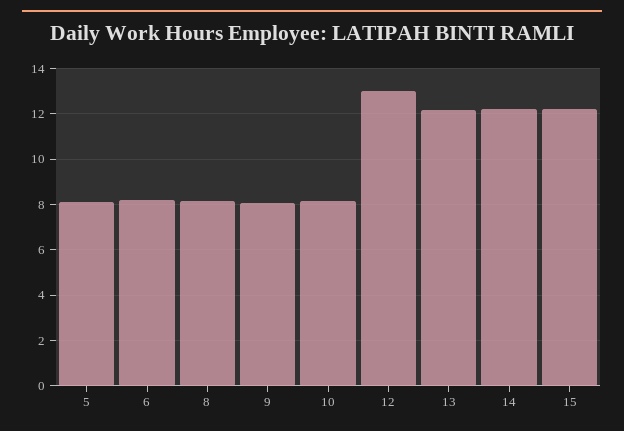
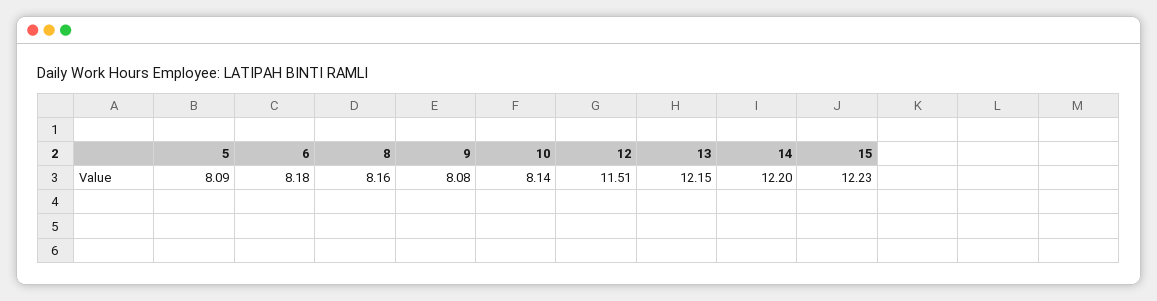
12: 13 -> 11.51

